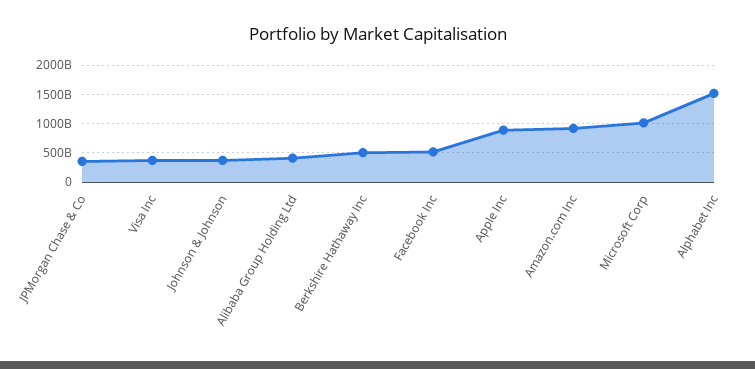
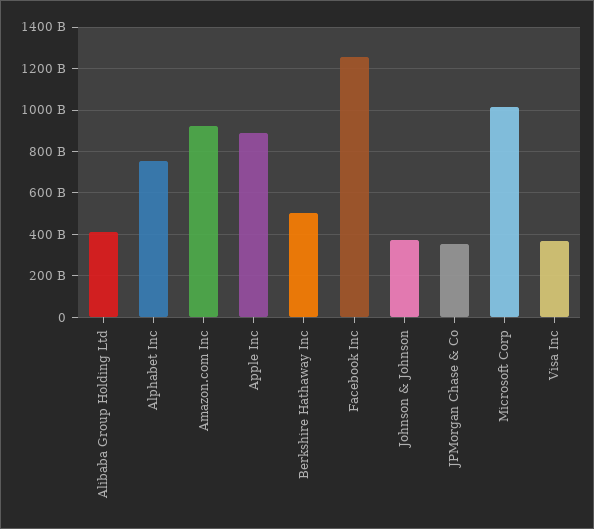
Facebook Inc: 500000000000 -> 1250000000000
Alphabet Inc: 1500000000000 -> 750000000000

